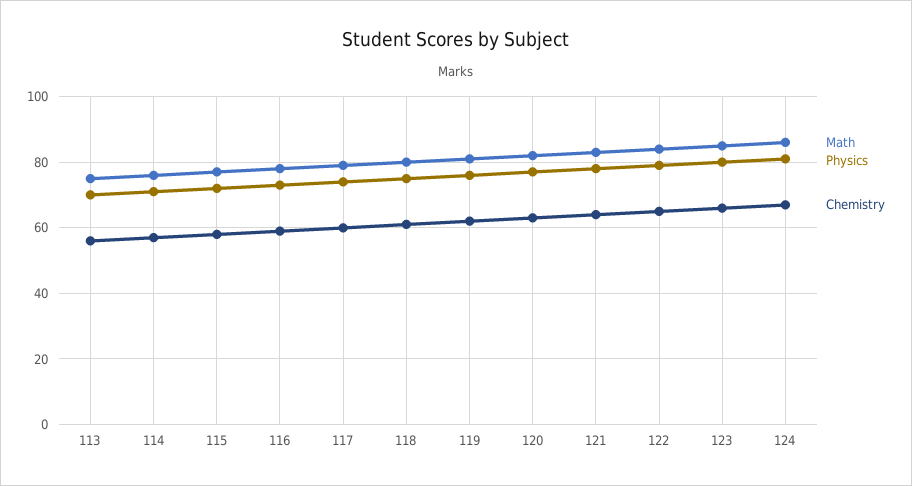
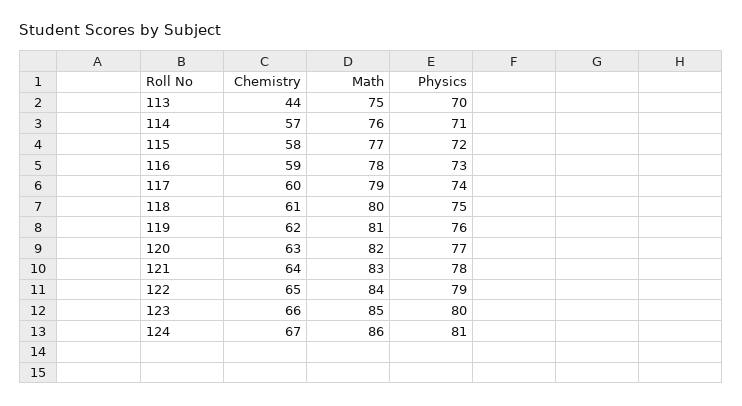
Chemistry, 113: 55 -> 44

